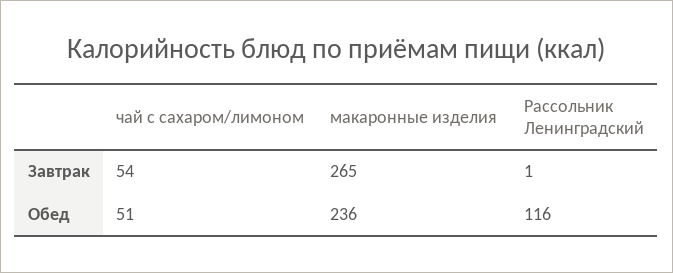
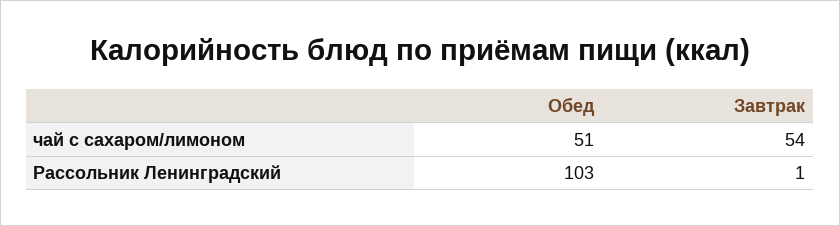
макаронные изделия, Завтрак: 265 -> none
макаронные изделия, Обед: 236 -> none
Рассольник Ленинградский, Обед: 116 -> 103

